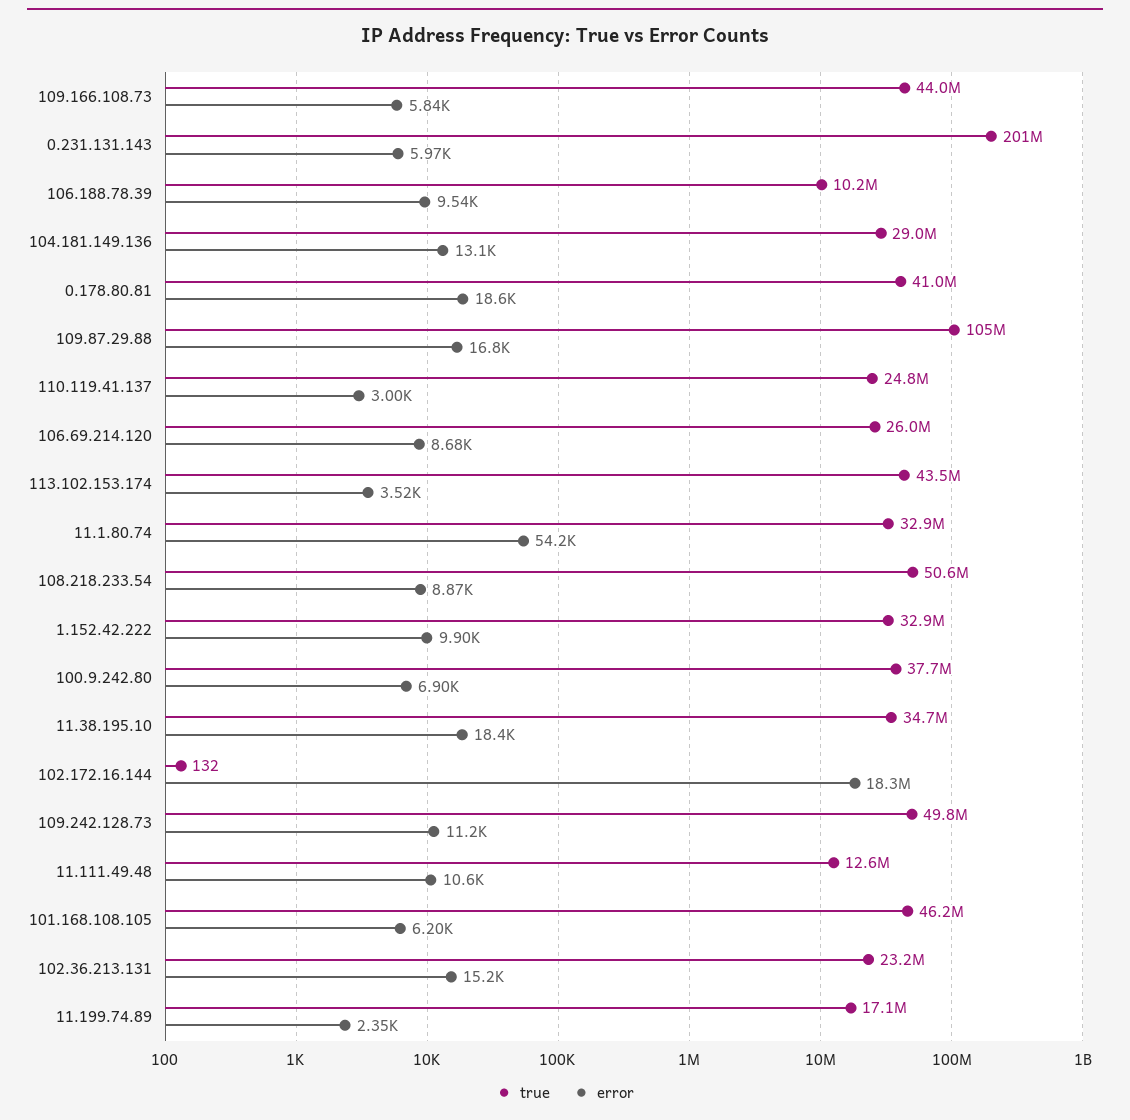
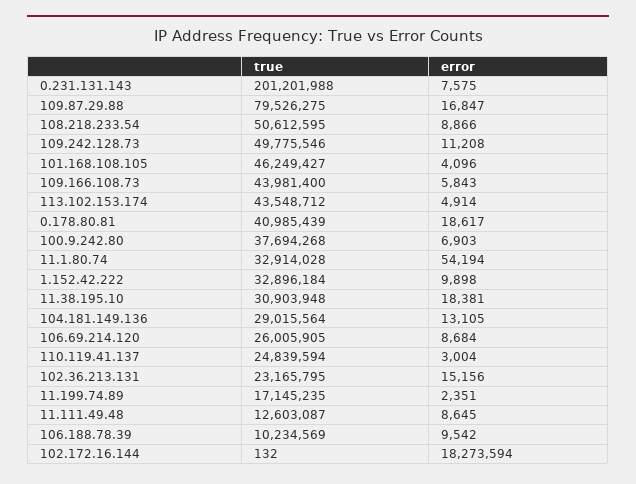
error, 0.231.131.143: 5970 -> 7575
true, 109.87.29.88: 105000000 -> 79526275
error, 113.102.153.174: 3520 -> 4914
true, 11.38.195.10: 34700000 -> 30903948
error, 11.111.49.48: 10600 -> 8645
error, 101.168.108.105: 6200 -> 4096

